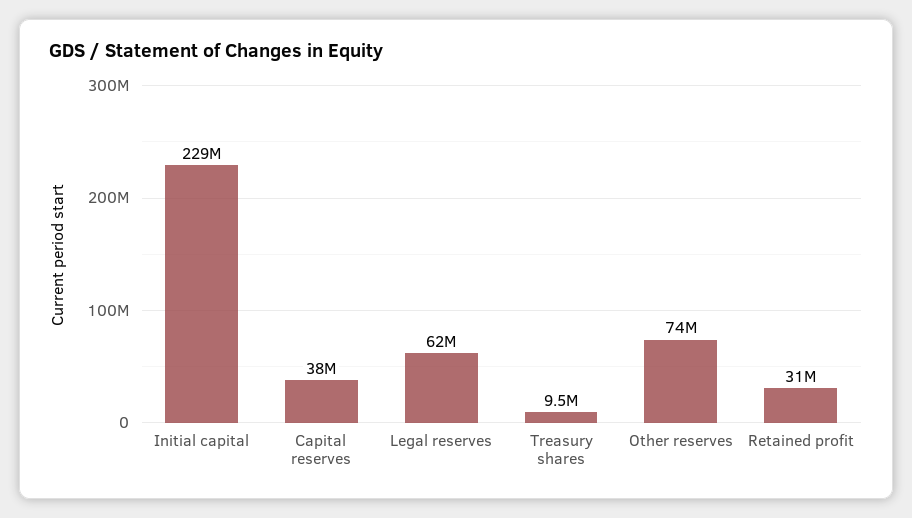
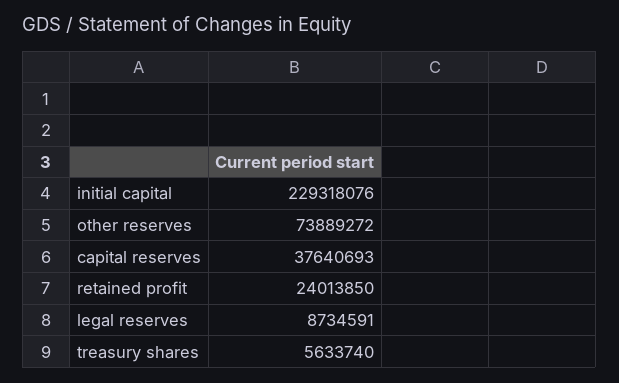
Legal reserves: 62000000 -> 8734591
Treasury shares: 9500000 -> 5633740
Retained profit: 31000000 -> 24013850

